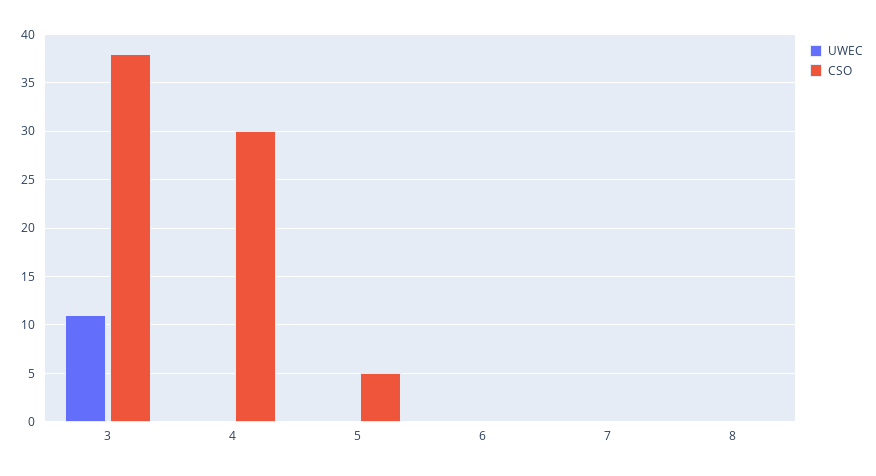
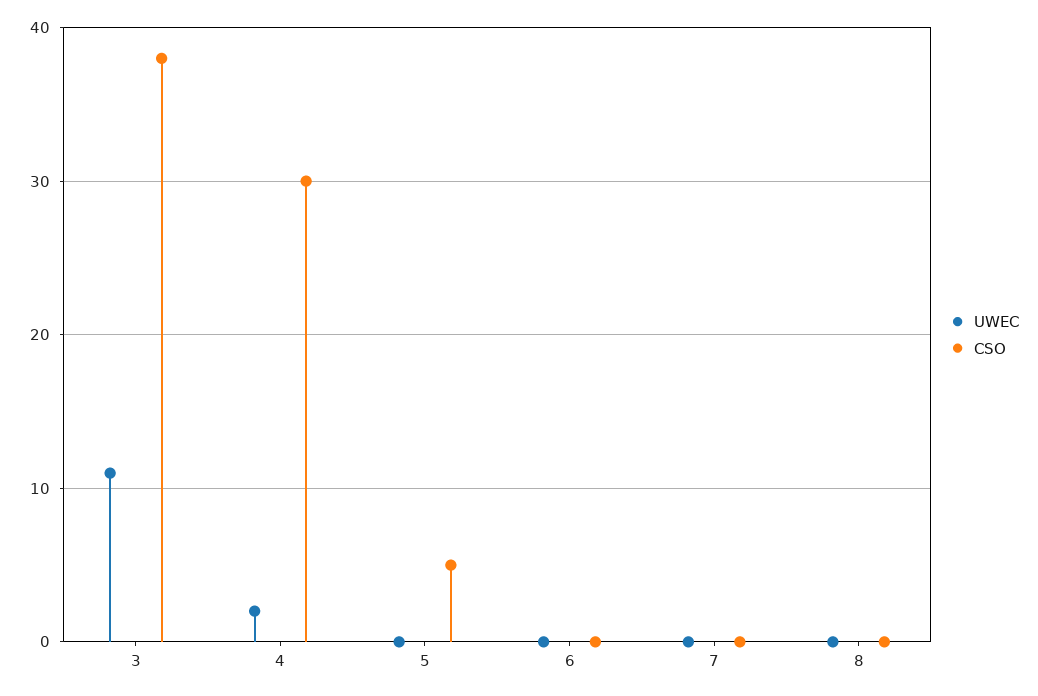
UWEC, 4: 0 -> 2

